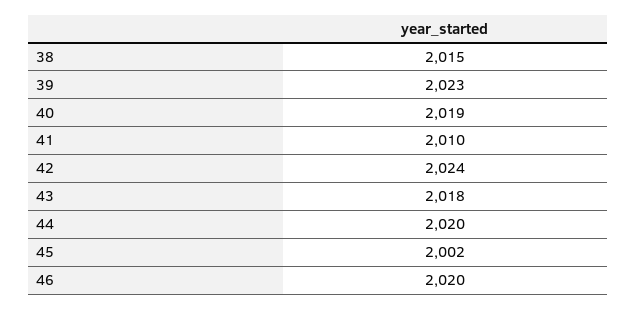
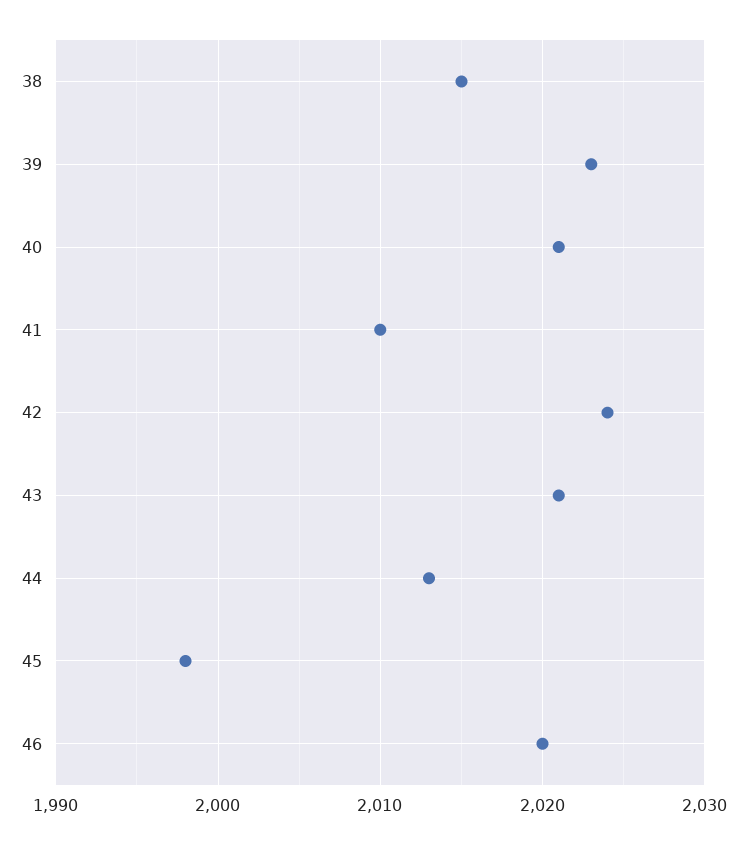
40: 2019 -> 2021
43: 2018 -> 2021
44: 2020 -> 2013
45: 2002 -> 1998

